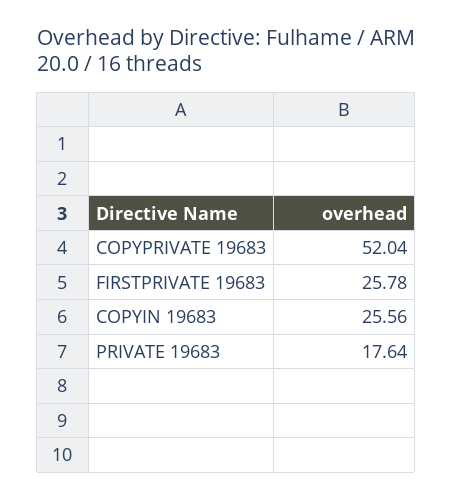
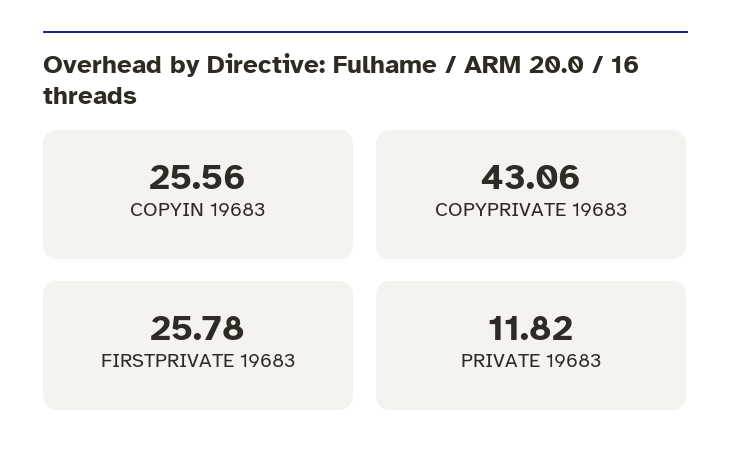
COPYPRIVATE 19683: 52.04 -> 43.06
PRIVATE 19683: 17.64 -> 11.82

